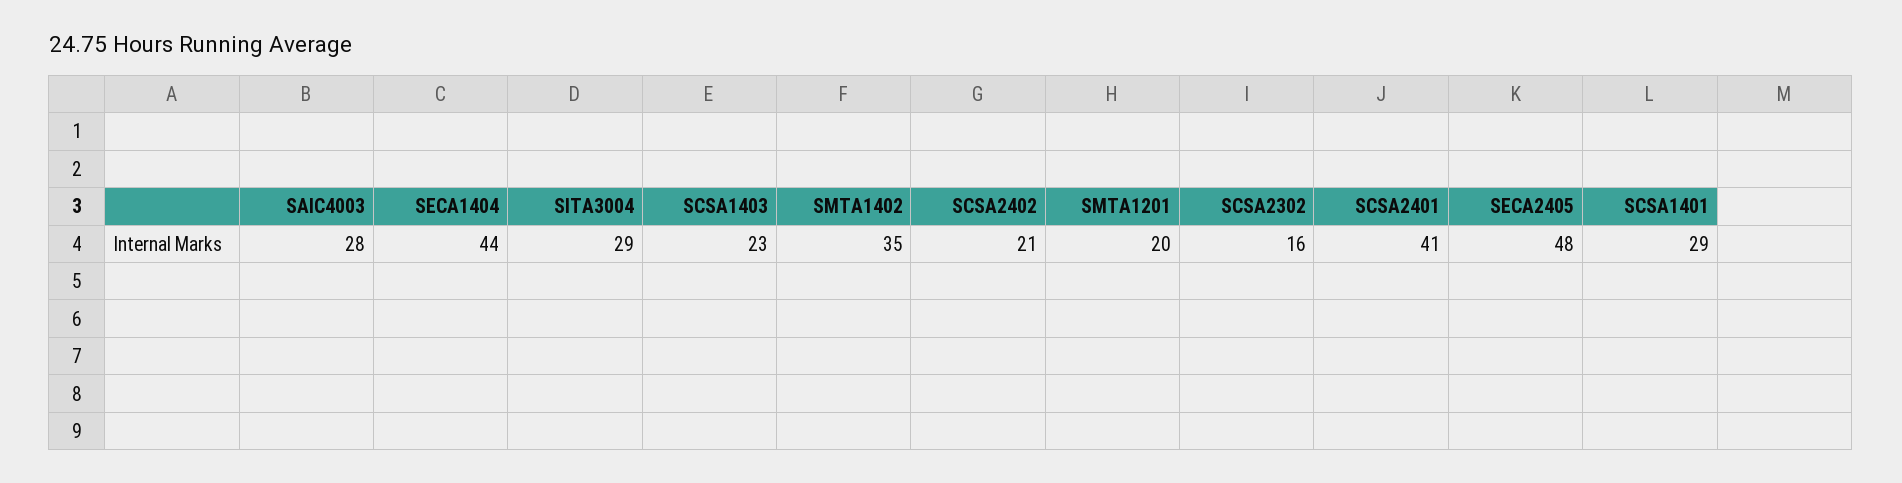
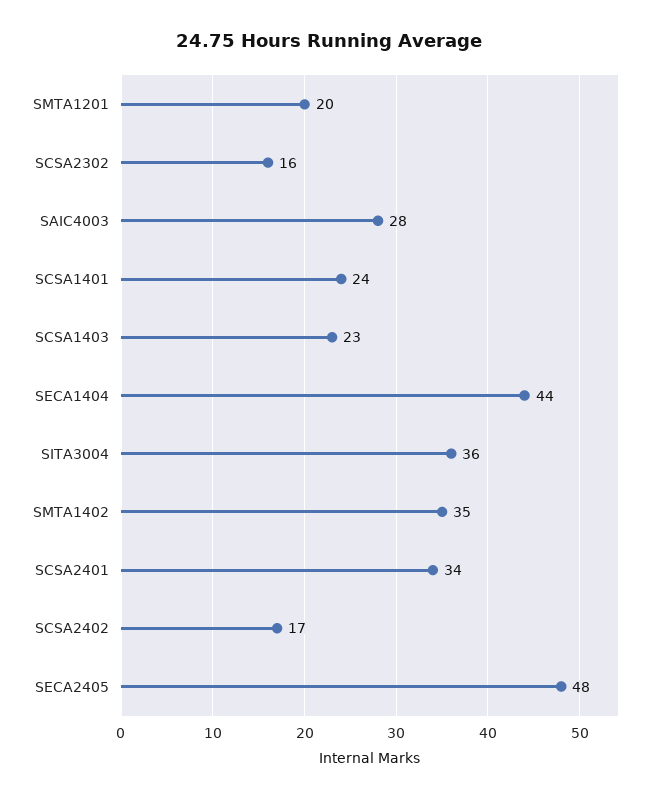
SITA3004: 29 -> 36
SCSA2402: 21 -> 17
SCSA2401: 41 -> 34
SCSA1401: 29 -> 24

